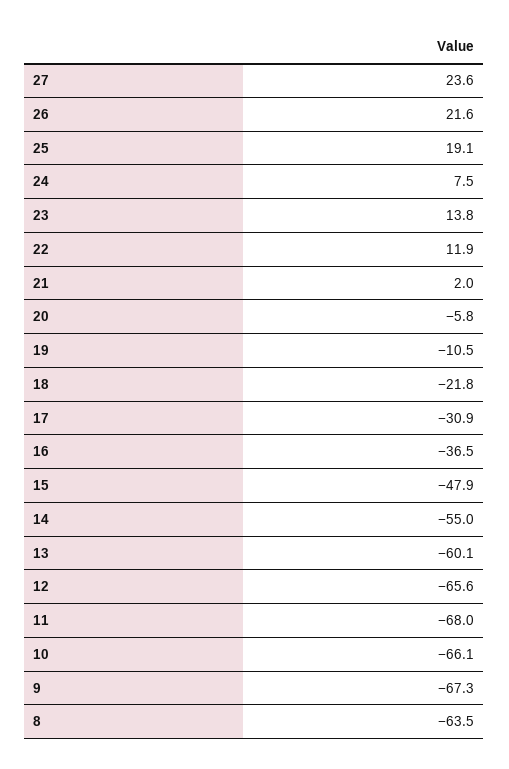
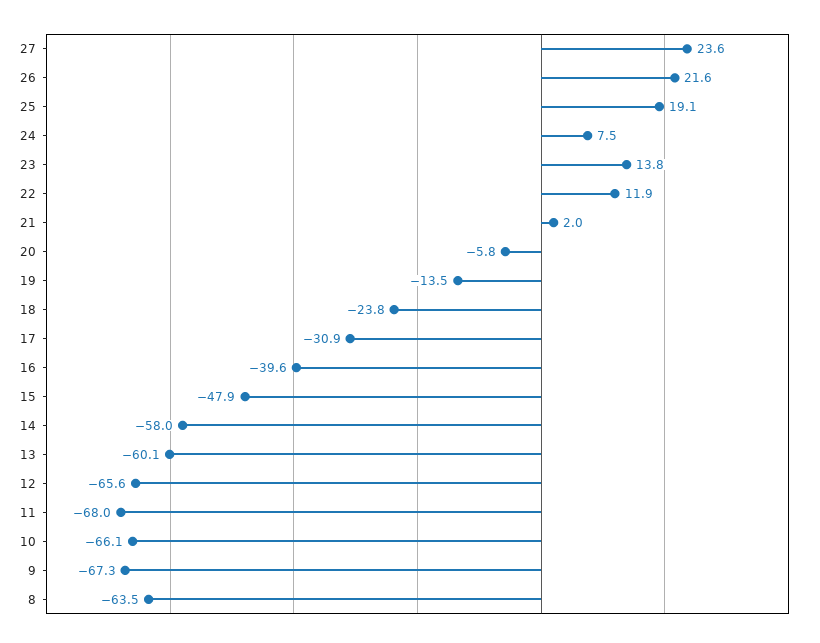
19: -10.5 -> -13.5
18: -21.8 -> -23.8
16: -36.5 -> -39.6
14: -55 -> -58

